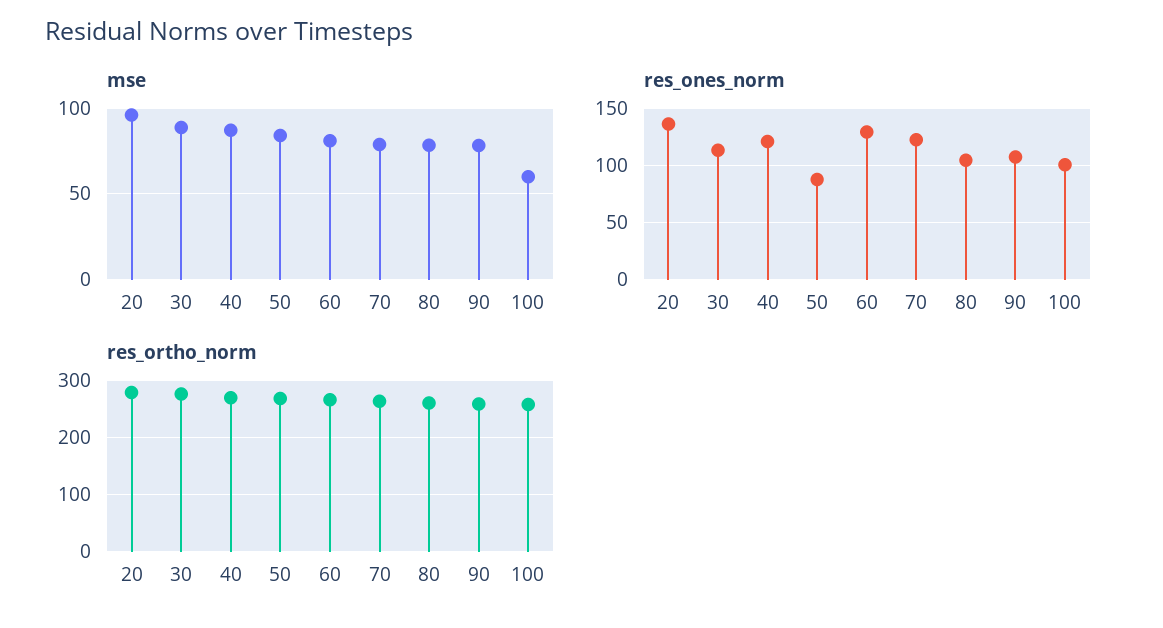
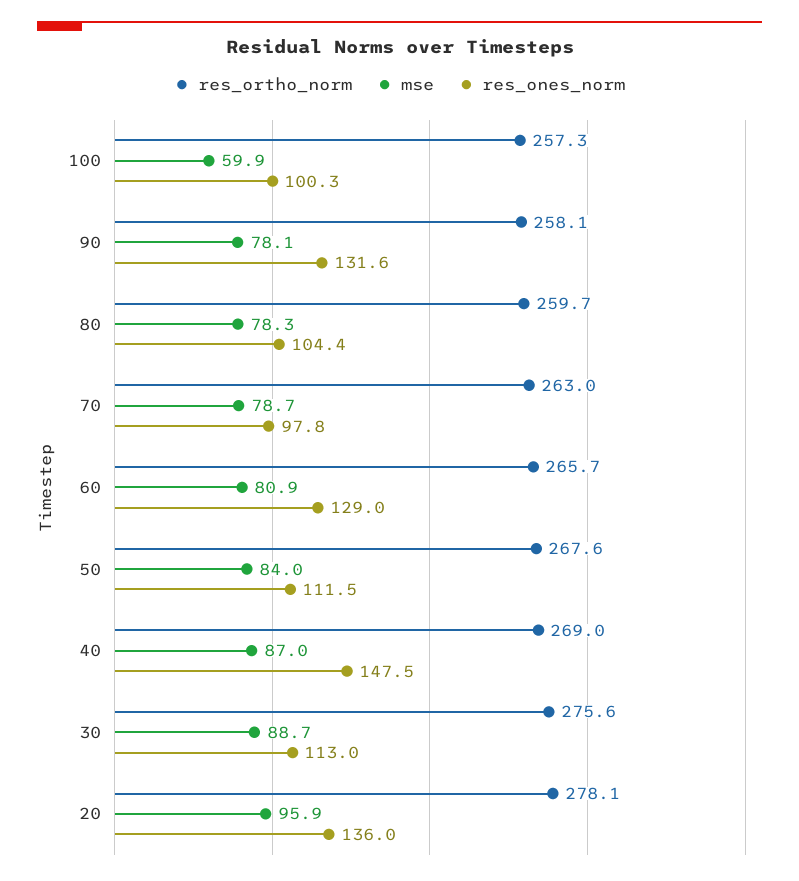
res_ones_norm, 40: 120 -> 147.5
res_ones_norm, 50: 90 -> 111.5
res_ones_norm, 70: 120 -> 97.8
res_ones_norm, 90: 110 -> 131.6

